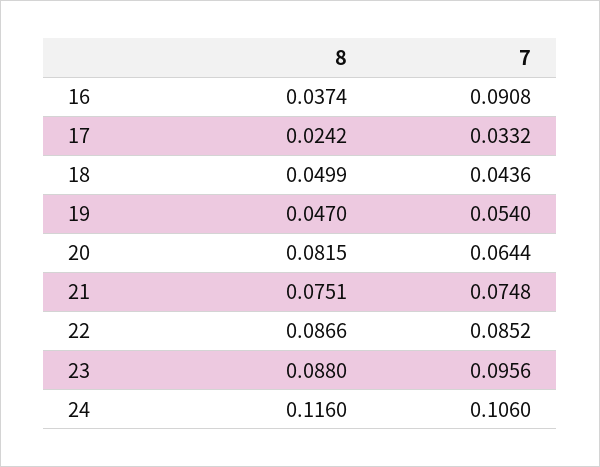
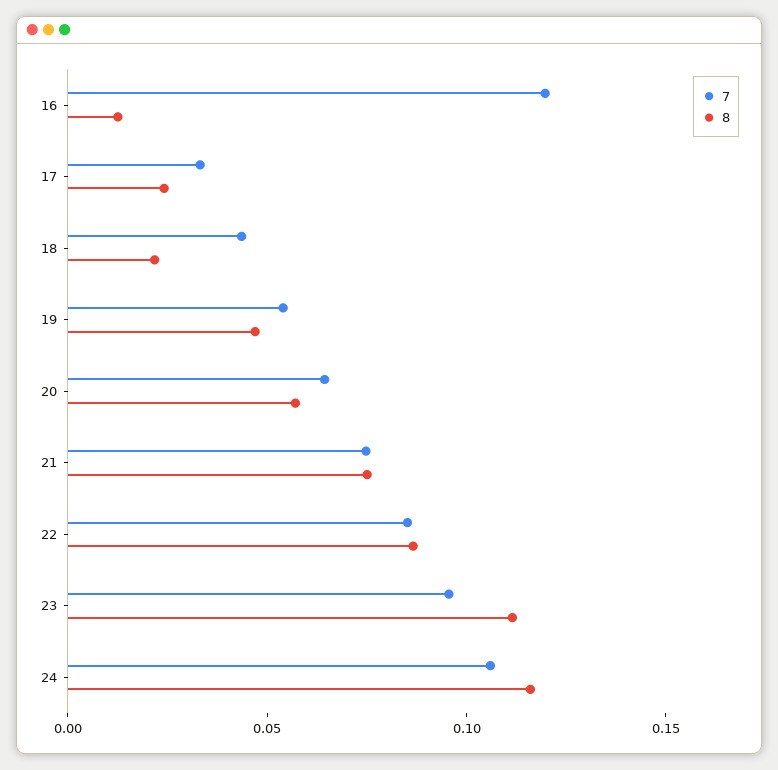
8, 16: 0.0374 -> 0.01
7, 16: 0.0908 -> 0.12
8, 18: 0.0499 -> 0.02
8, 20: 0.0815 -> 0.06
8, 23: 0.088 -> 0.11

